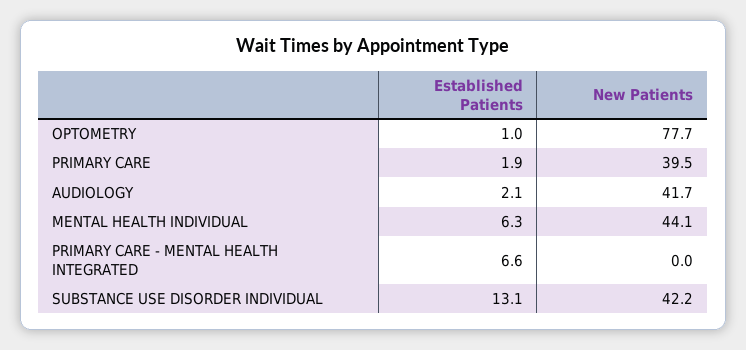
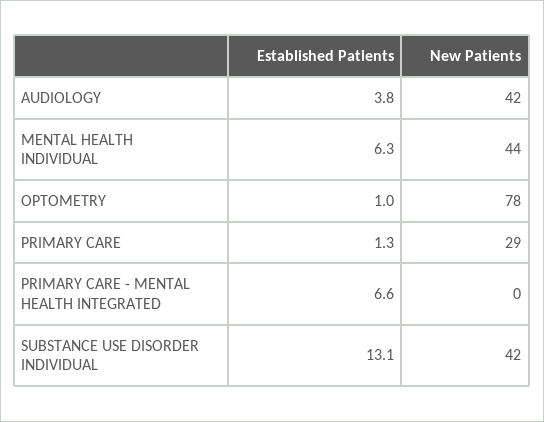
Established Patients, PRIMARY CARE: 1.9 -> 1.3
New Patients, PRIMARY CARE: 39.5 -> 29
Established Patients, AUDIOLOGY: 2.1 -> 3.8

